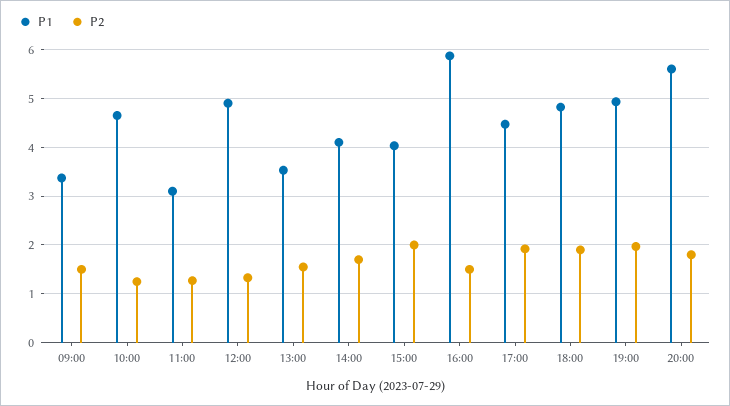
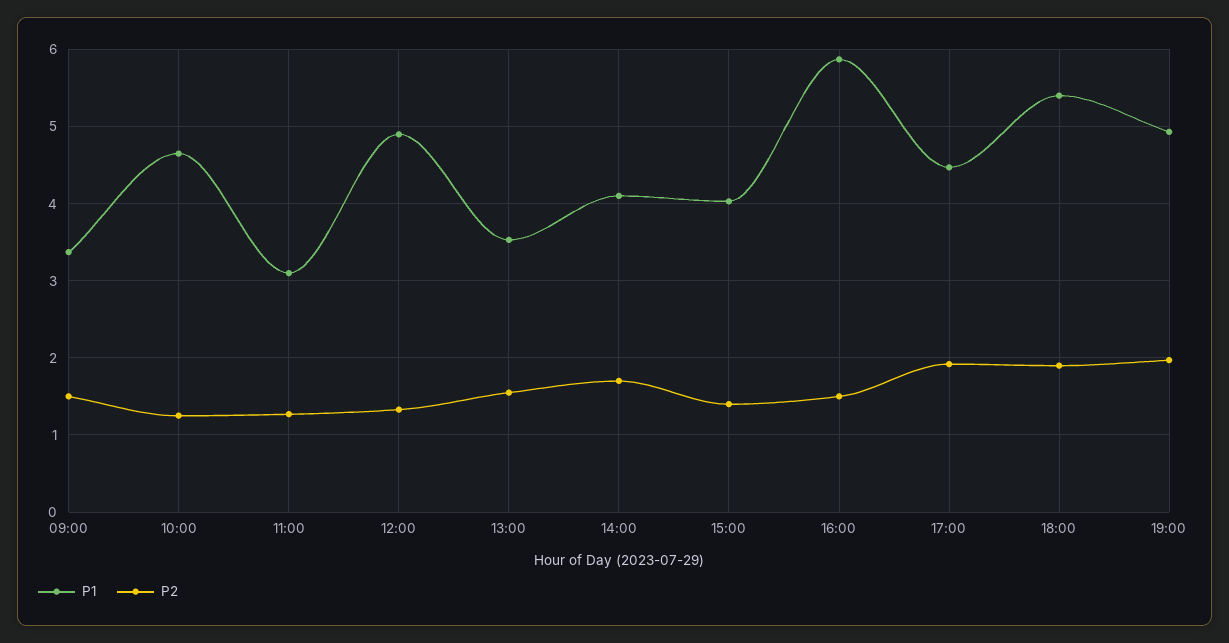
P2, 15:00: 2 -> 1.4
P1, 18:00: 4.8 -> 5.4
P1, 20:00: 5.6 -> none
P2, 20:00: 1.8 -> none

